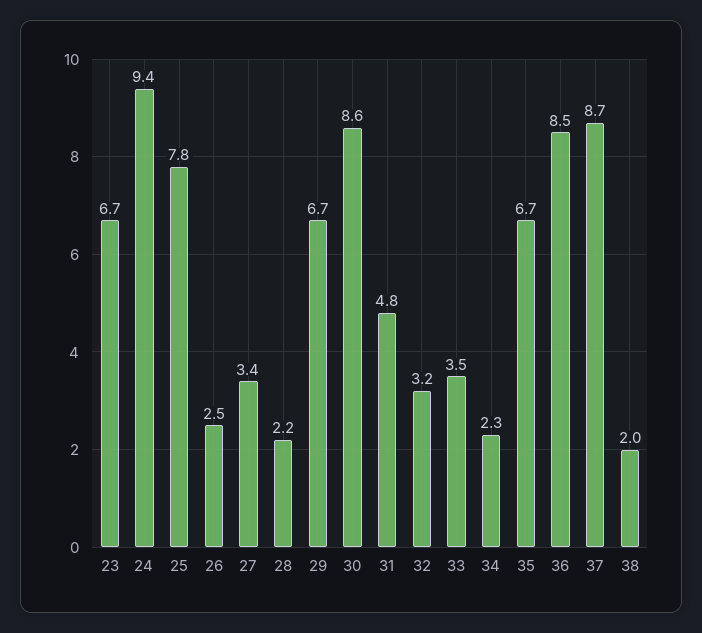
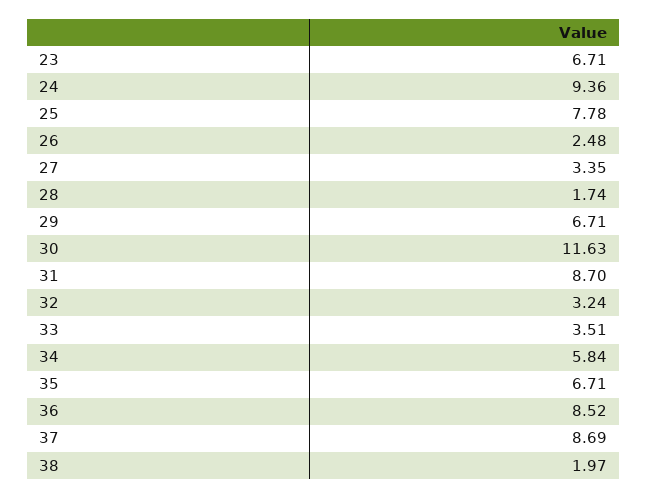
28: 2.2 -> 1.74
30: 8.6 -> 11.63
31: 4.8 -> 8.7
34: 2.3 -> 5.84

